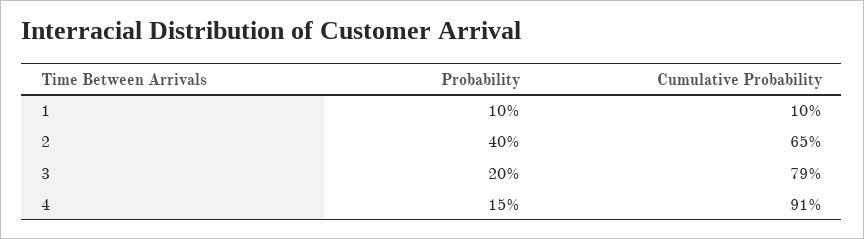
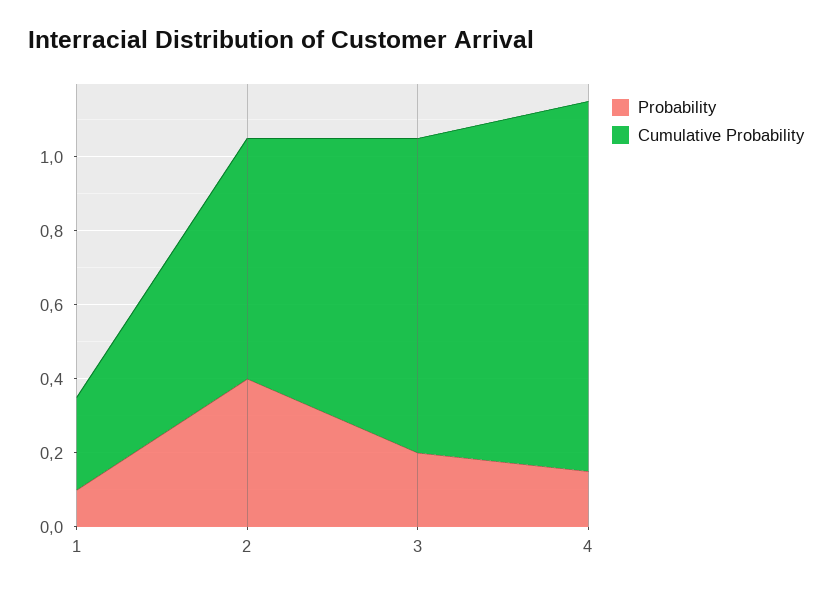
Cumulative Probability, 1: 0.1 -> 0.25
Cumulative Probability, 3: 0.79 -> 0.85
Cumulative Probability, 4: 0.91 -> 1

